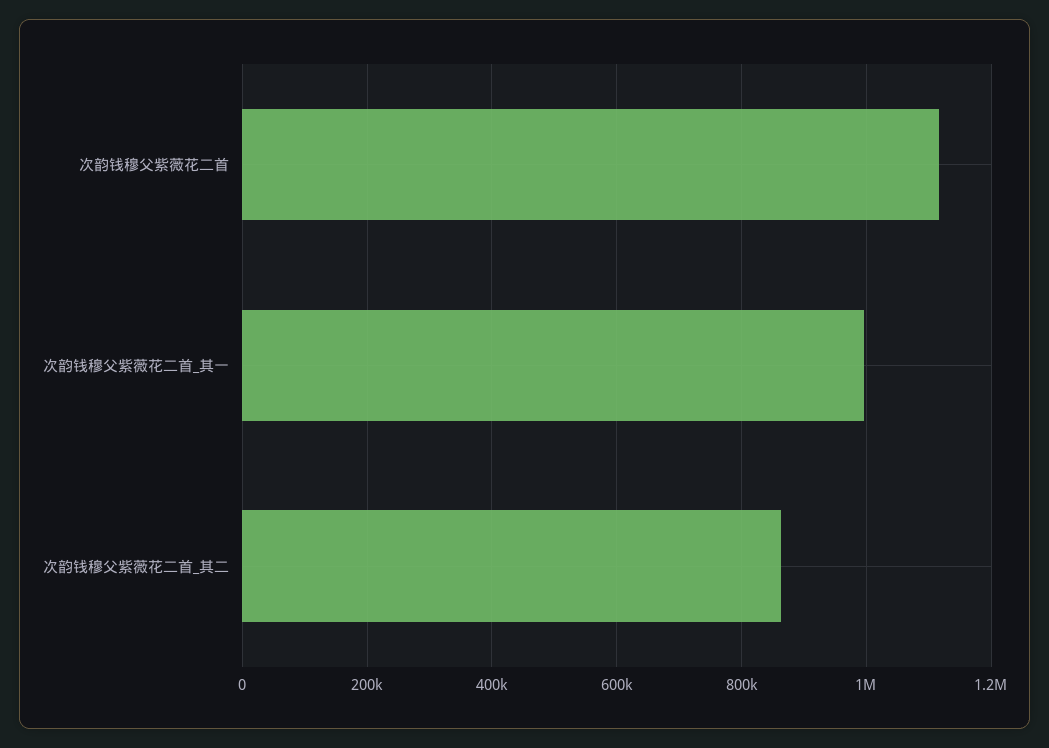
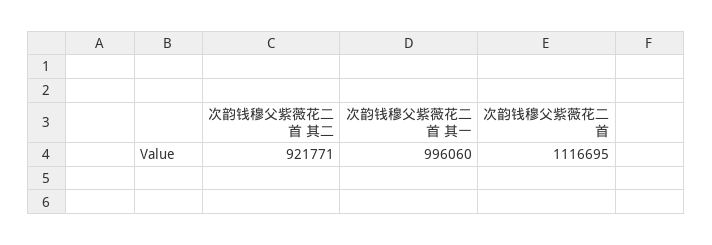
次韵钱穆父紫薇花二首_其二: 860000 -> 921771

